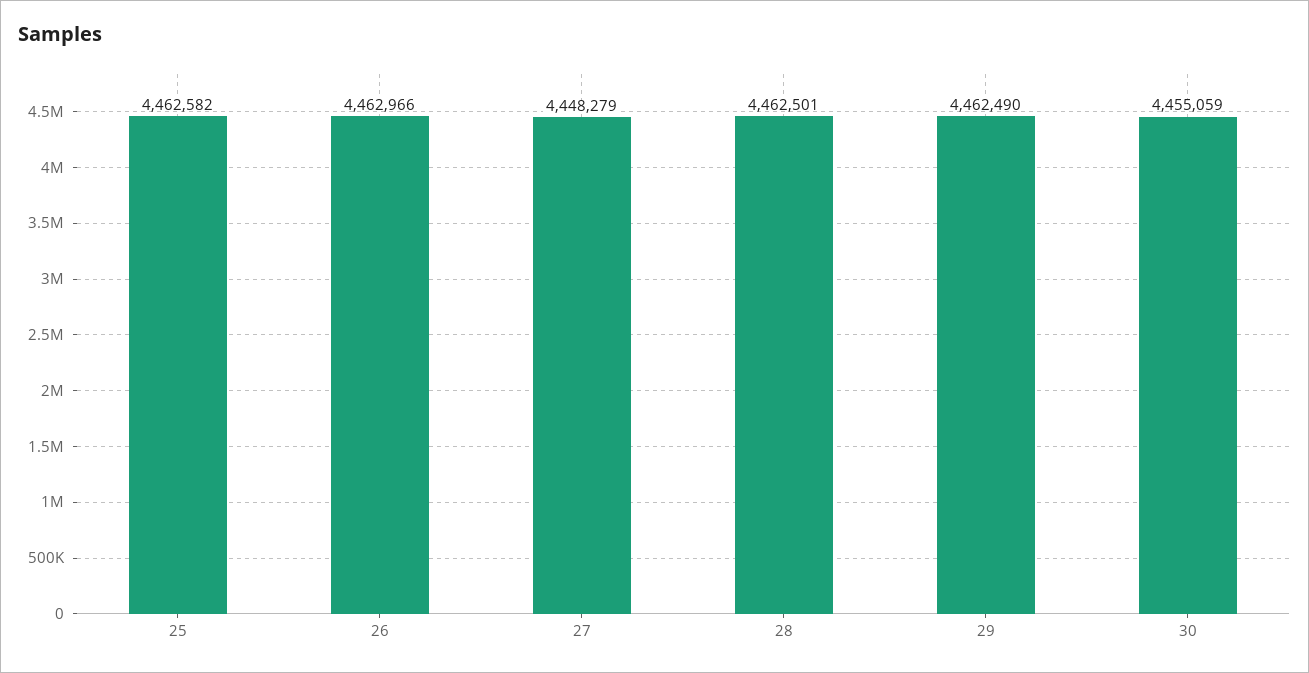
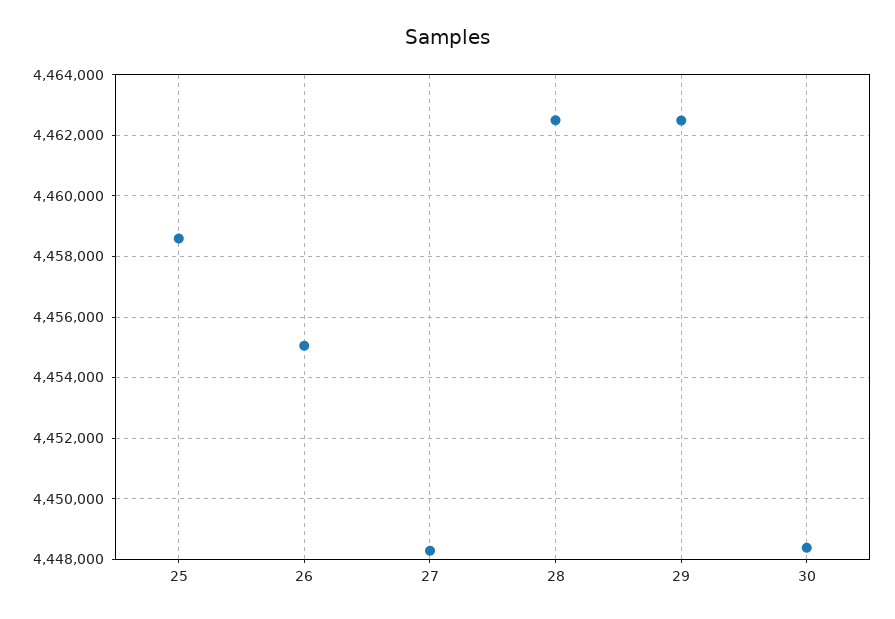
25: 4462582 -> 4458600
26: 4462966 -> 4455000
30: 4455059 -> 4448400

